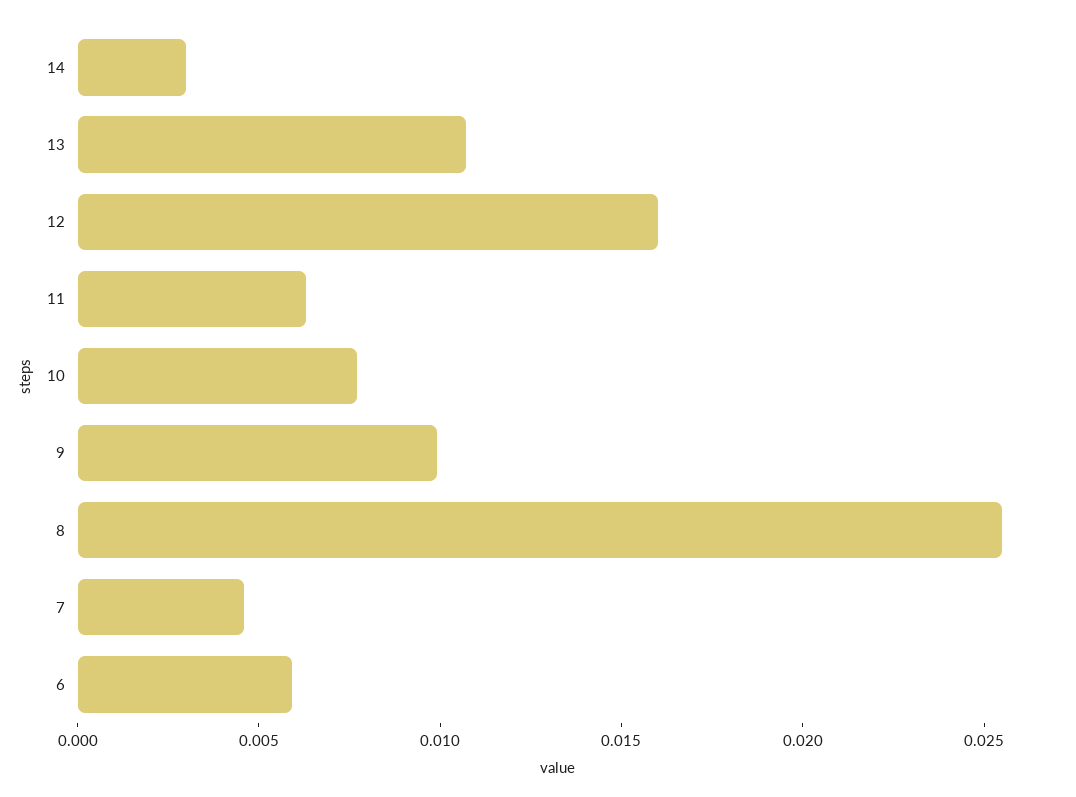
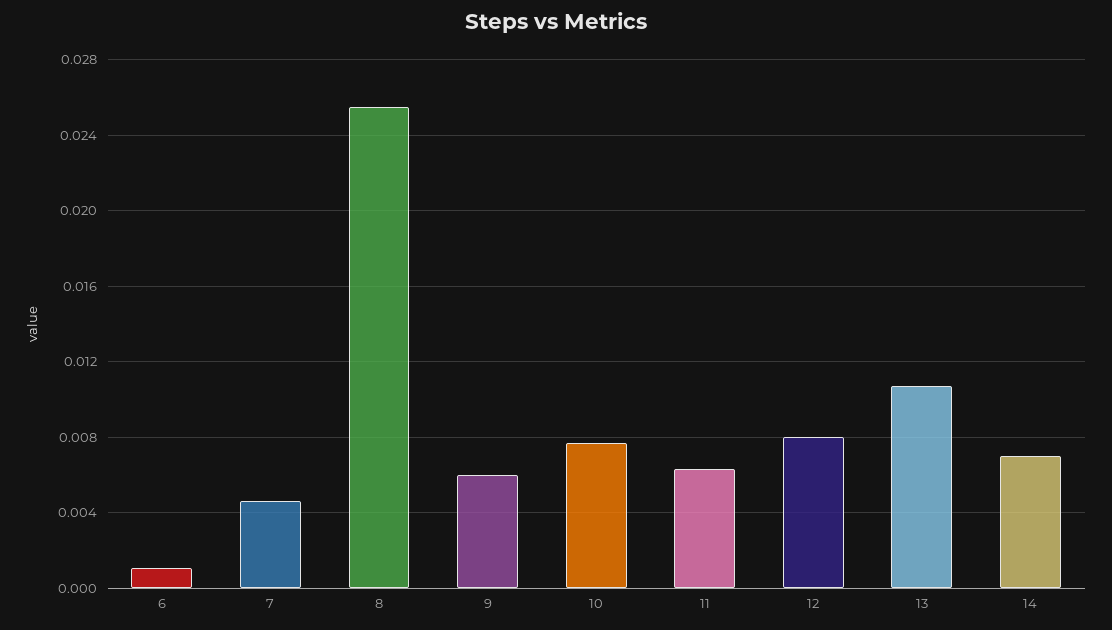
14: 0.003 -> 0.007
12: 0.016 -> 0.008
9: 0.01 -> 0.006
6: 0.006 -> 0.001

